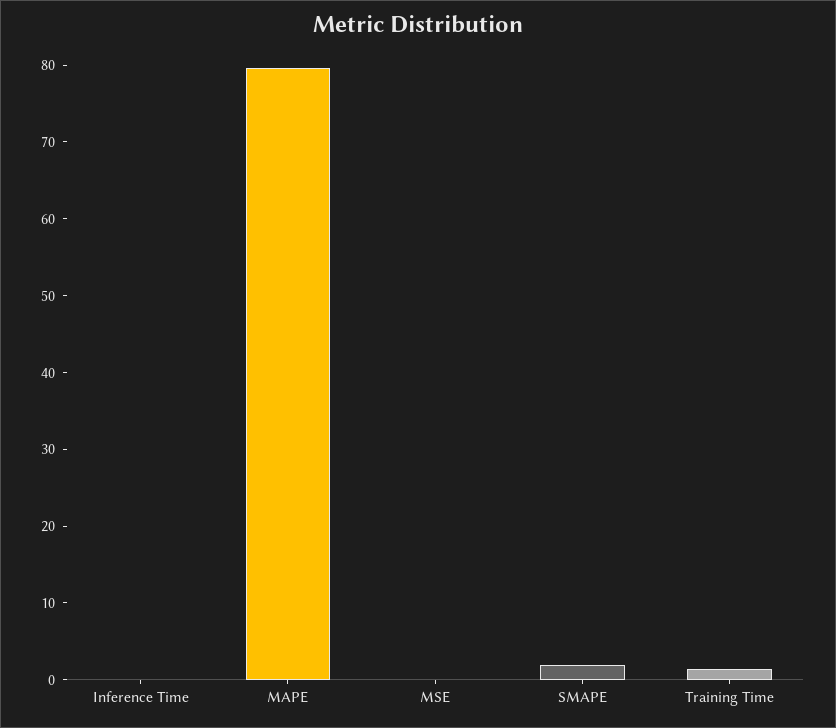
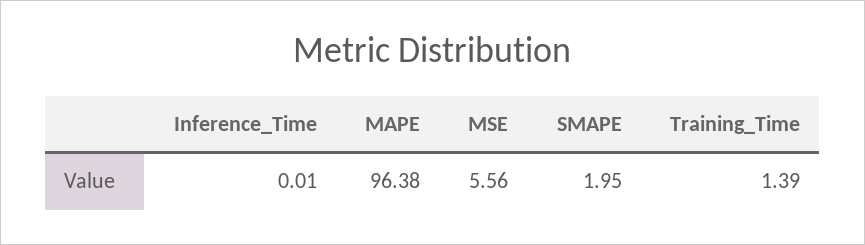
MAPE: 80 -> 96.38
MSE: 0 -> 5.56

